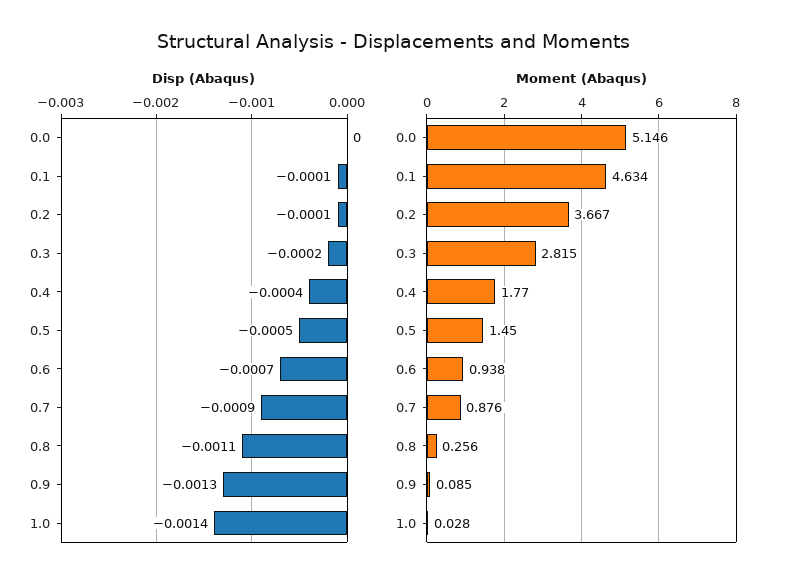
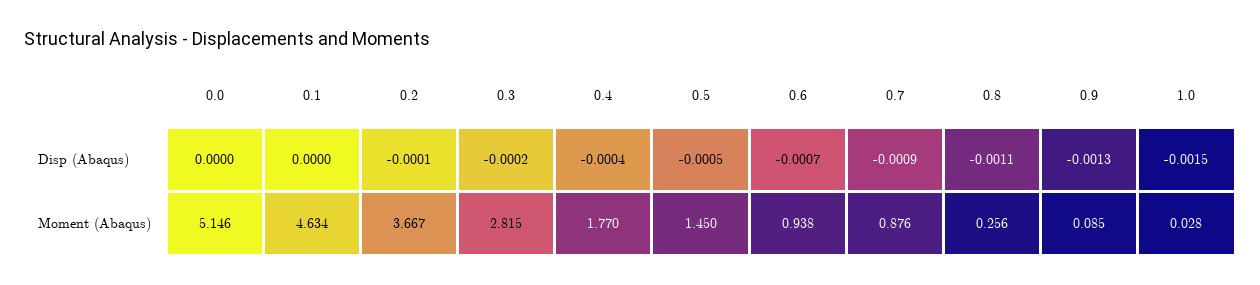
Disp (Abaqus), 0.1: -0.0001 -> 0
Disp (Abaqus), 1.0: -0.0014 -> -0.0015

